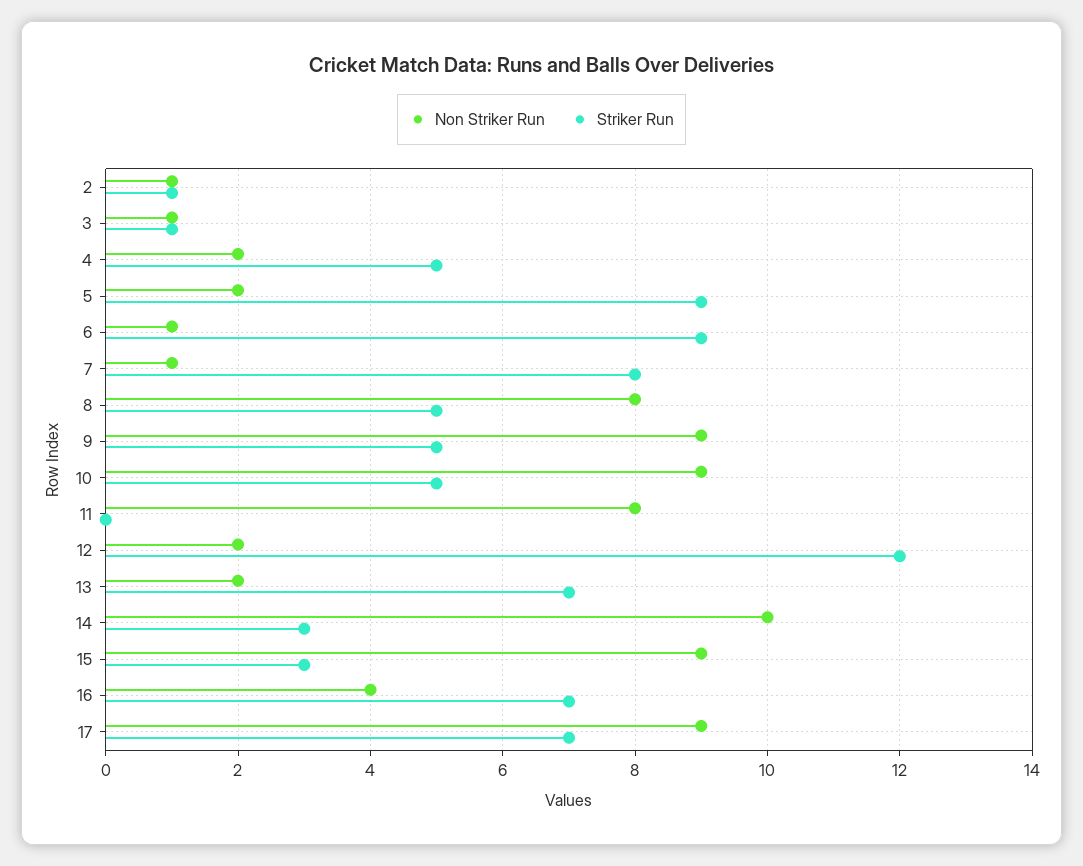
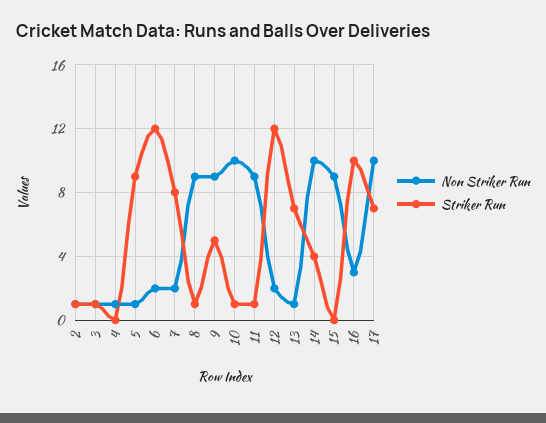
Non Striker Run, 4: 2 -> 1
Striker Run, 4: 5 -> 0
Non Striker Run, 5: 2 -> 1
Non Striker Run, 6: 1 -> 2
Striker Run, 6: 9 -> 12
Non Striker Run, 7: 1 -> 2
Non Striker Run, 8: 8 -> 9
Striker Run, 8: 5 -> 1
Non Striker Run, 10: 9 -> 10
Striker Run, 10: 5 -> 1
Non Striker Run, 11: 8 -> 9
Striker Run, 11: 0 -> 1
Non Striker Run, 13: 2 -> 1
Striker Run, 14: 3 -> 4
Striker Run, 15: 3 -> 0
Non Striker Run, 16: 4 -> 3
Striker Run, 16: 7 -> 10
Non Striker Run, 17: 9 -> 10

